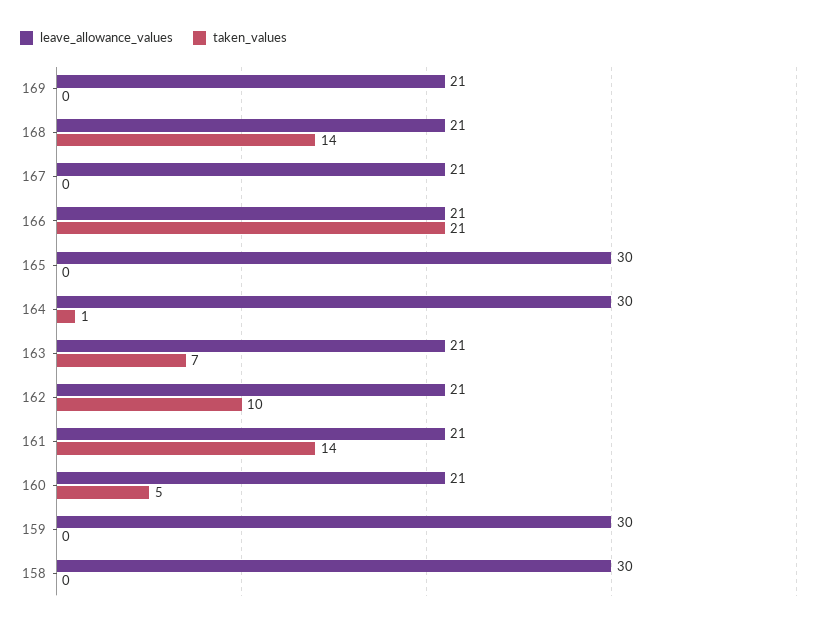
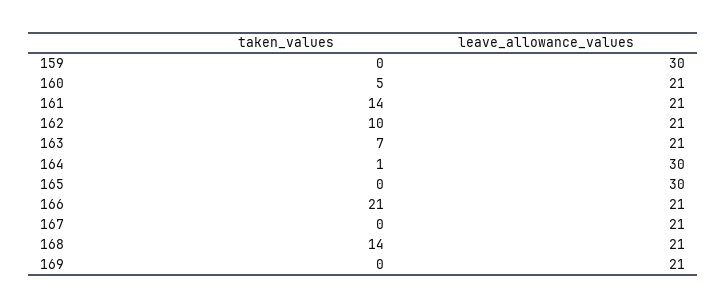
leave_allowance_values, 158: 30 -> none
taken_values, 158: 0 -> none

